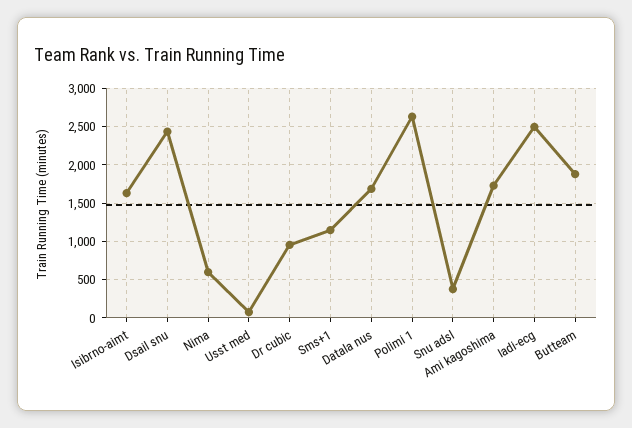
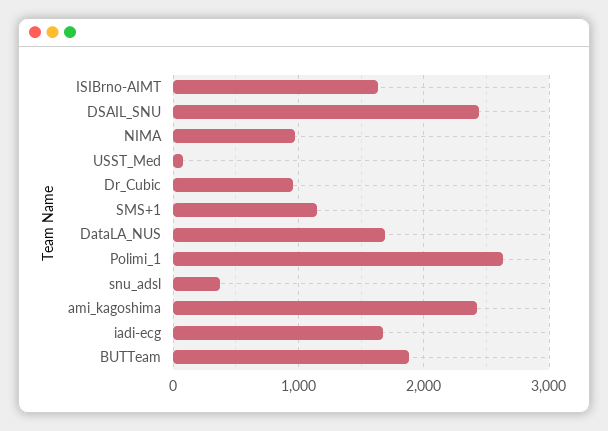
Nima: 600 -> 1000
Ami kagoshima: 1700 -> 2400
Iadi-ecg: 2500 -> 1700

